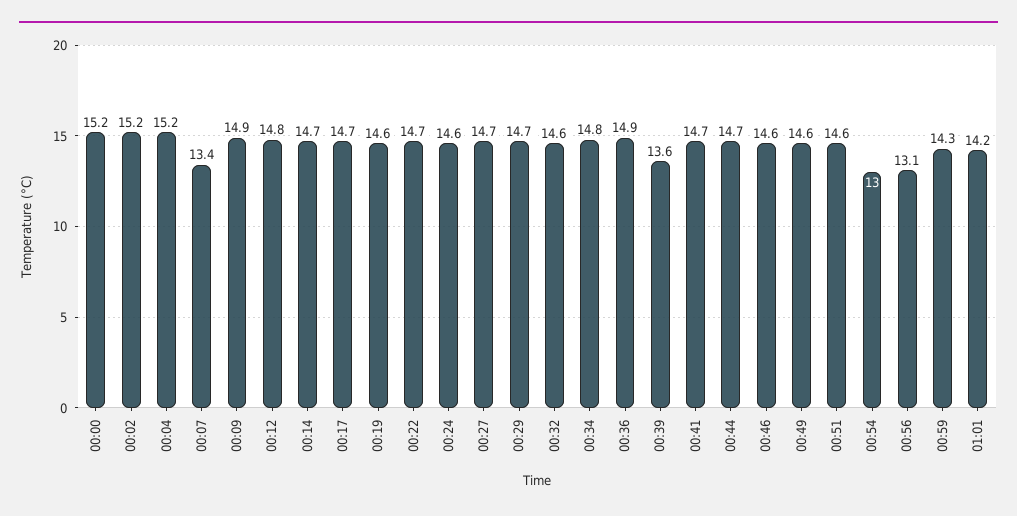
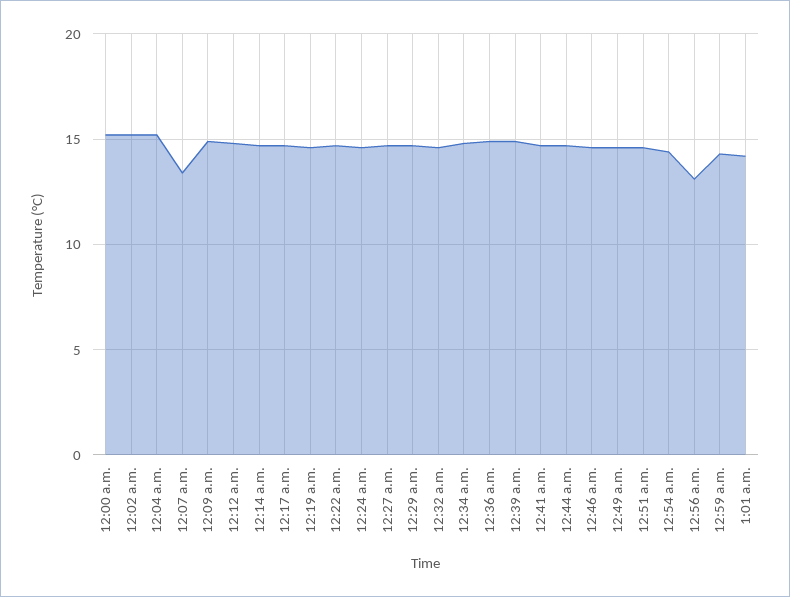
00:39: 13.6 -> 15
00:54: 13 -> 14.5

